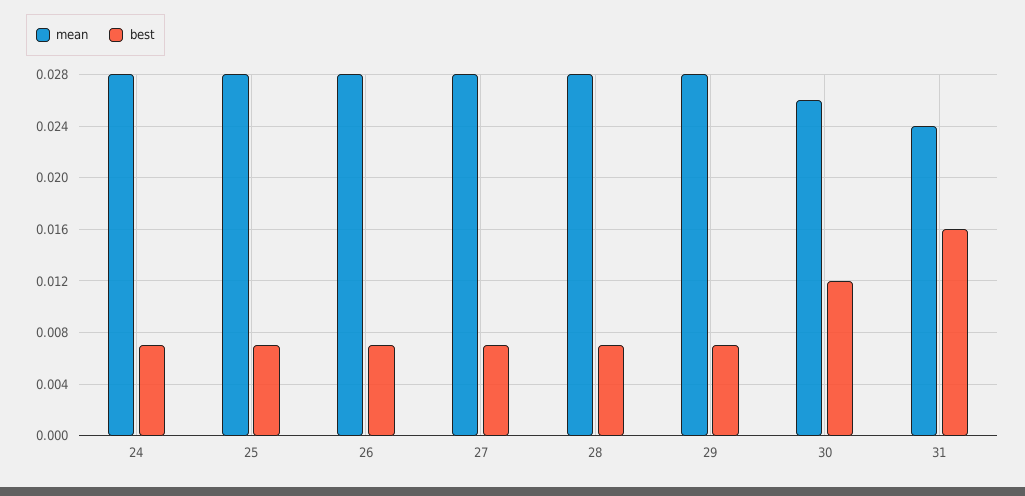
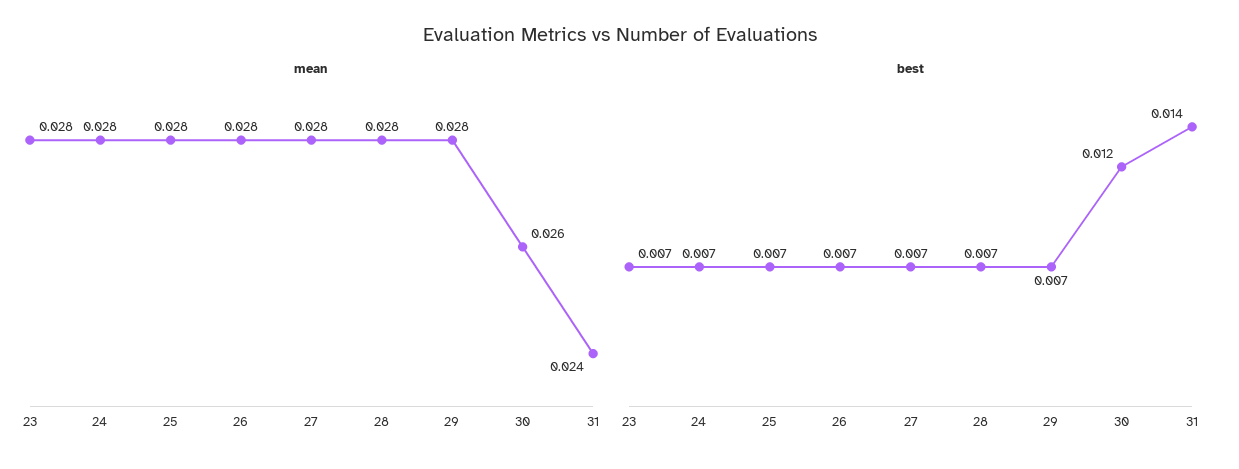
best, 31: 0.016 -> 0.014
mean, 23: none -> 0.028
best, 23: none -> 0.007

